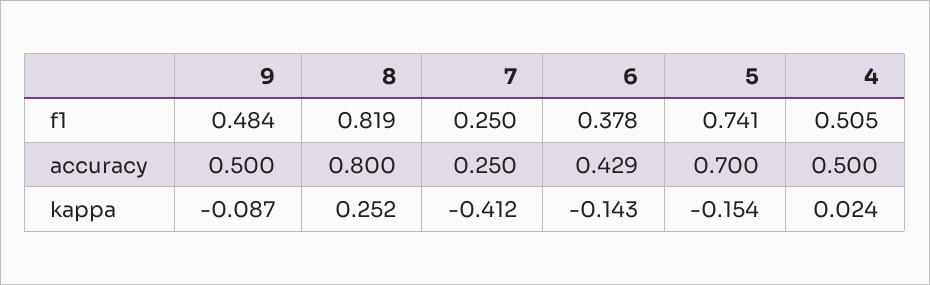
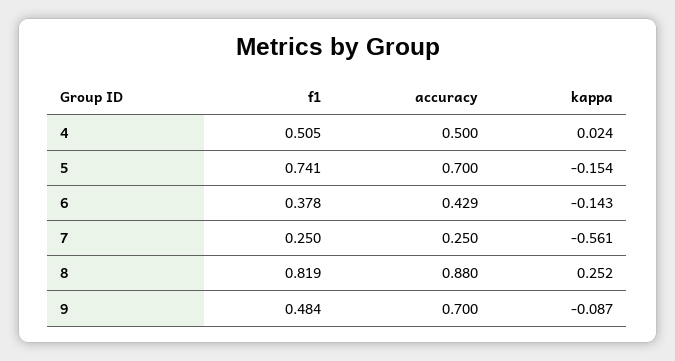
9, accuracy: 0.5 -> 0.7
8, accuracy: 0.8 -> 0.88
7, kappa: -0.412 -> -0.561

